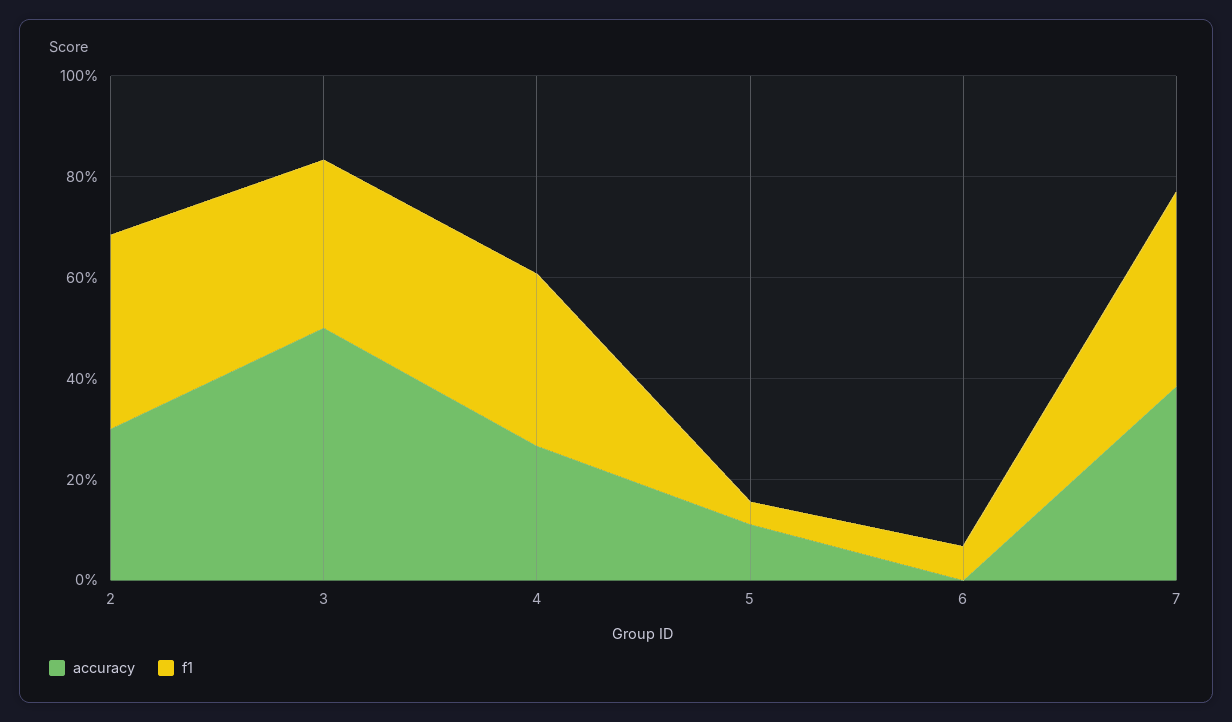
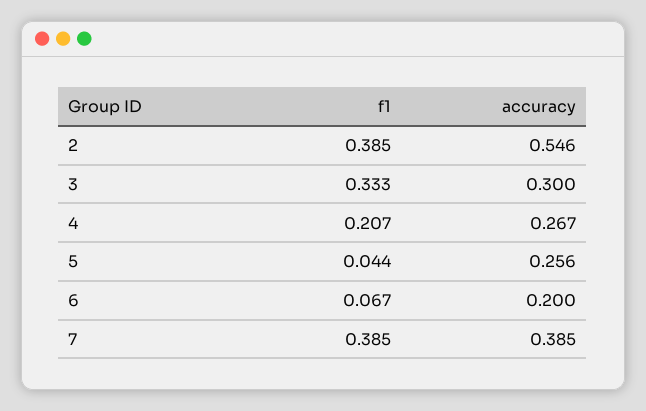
accuracy, 2: 0.3 -> 0.546
accuracy, 3: 0.5 -> 0.3
f1, 4: 0.35 -> 0.207
accuracy, 5: 0.1 -> 0.256
accuracy, 6: 0 -> 0.2

